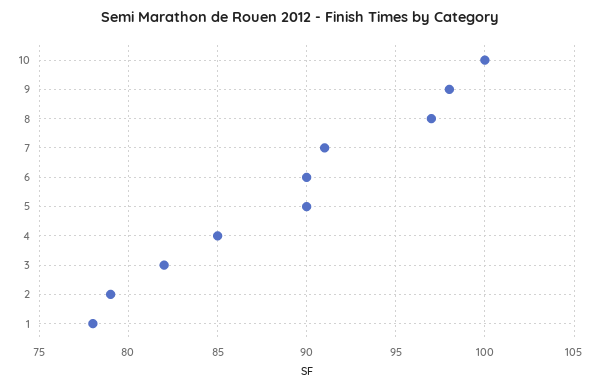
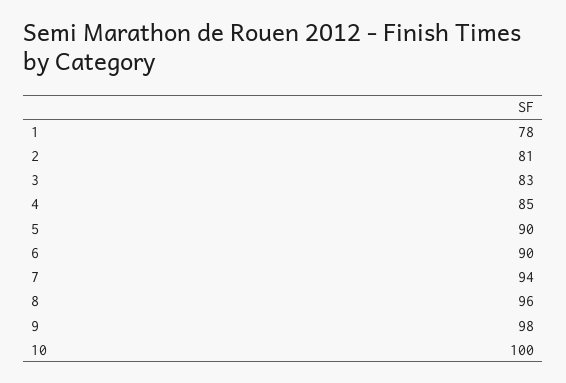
8: 97 -> 96
7: 91 -> 94
3: 82 -> 83
2: 79 -> 81

